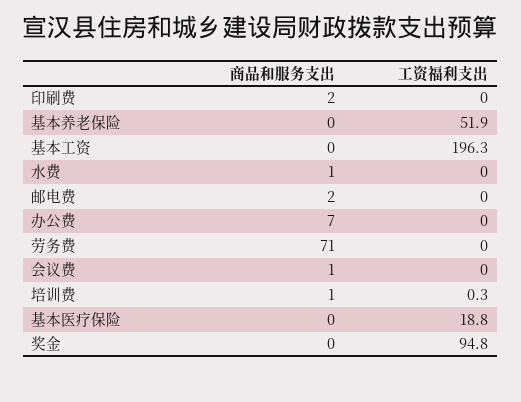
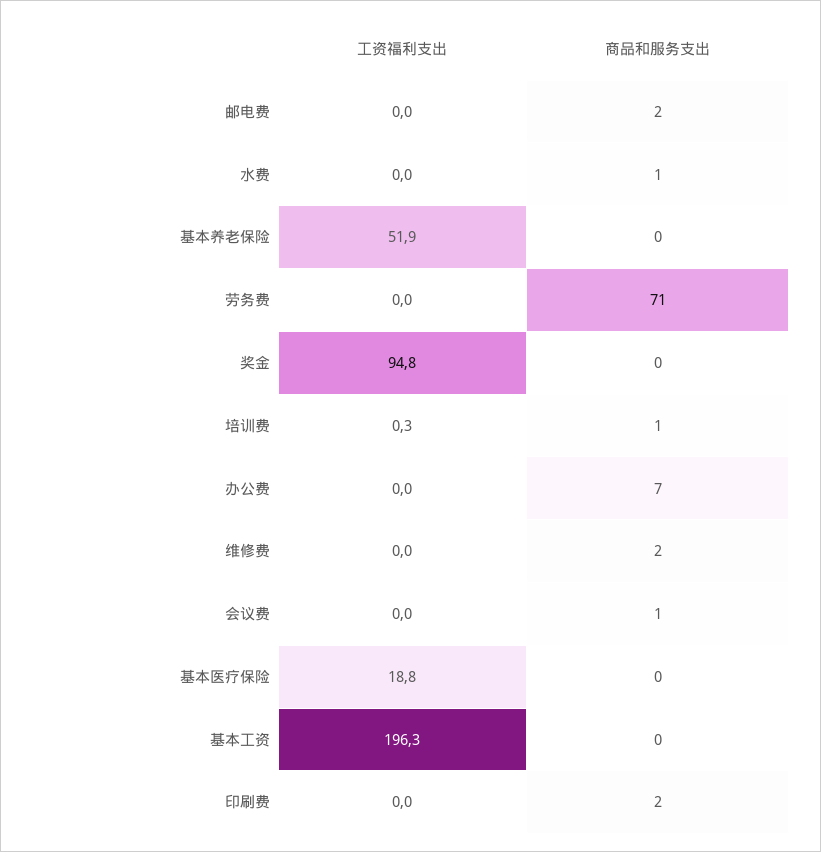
工资福利支出, 维修费: none -> 0
商品和服务支出, 维修费: none -> 2

